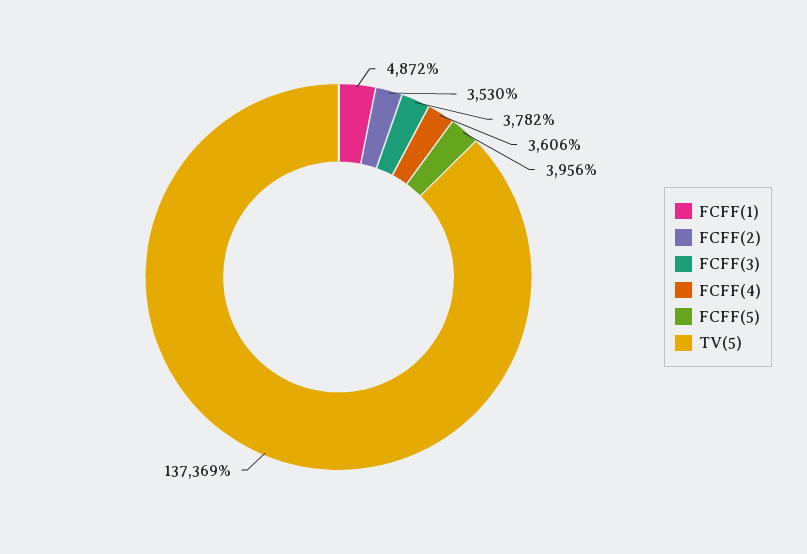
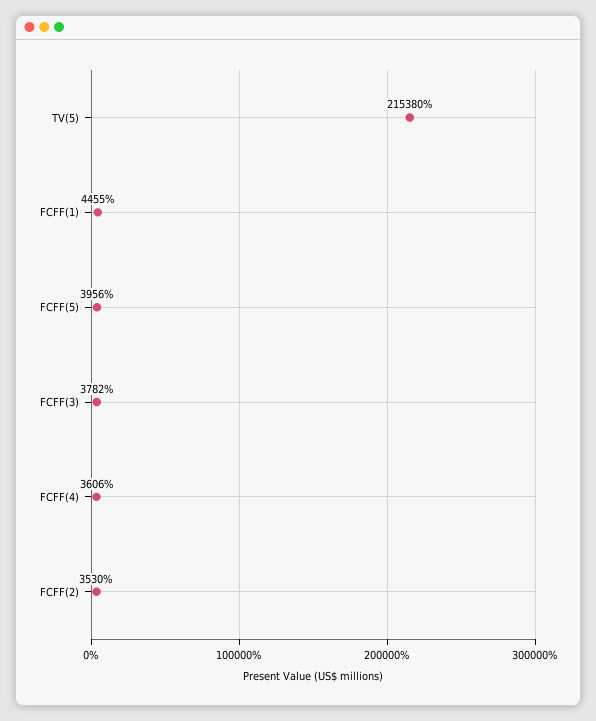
FCFF(1): 4872 -> 4455
TV(5): 137369 -> 215380

